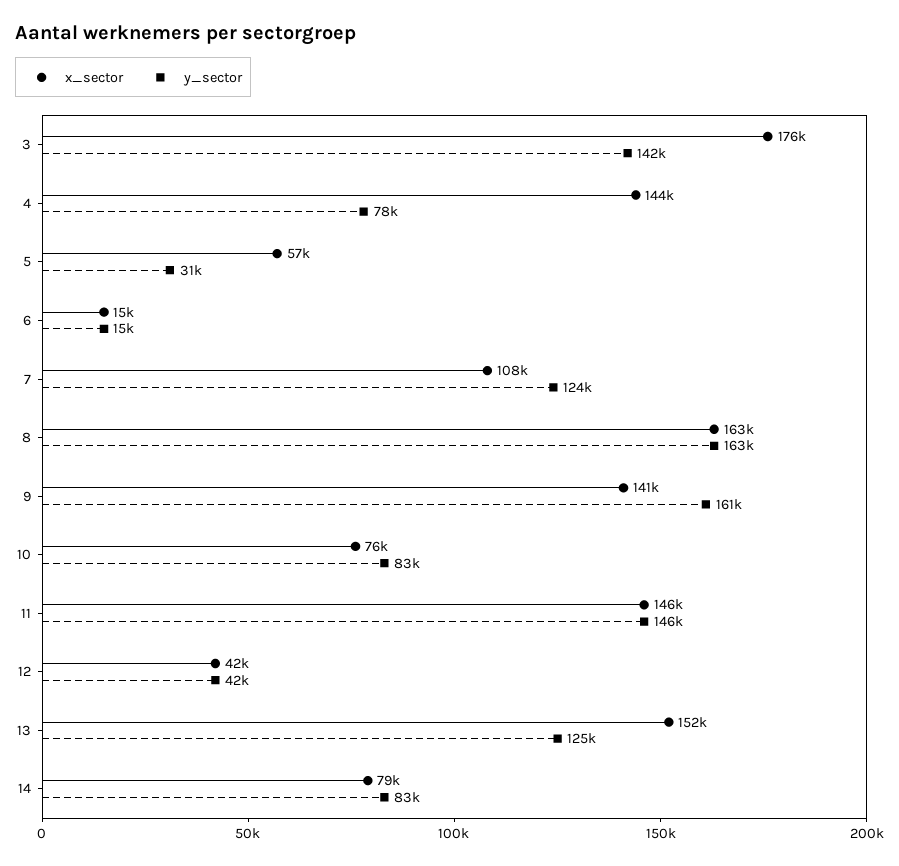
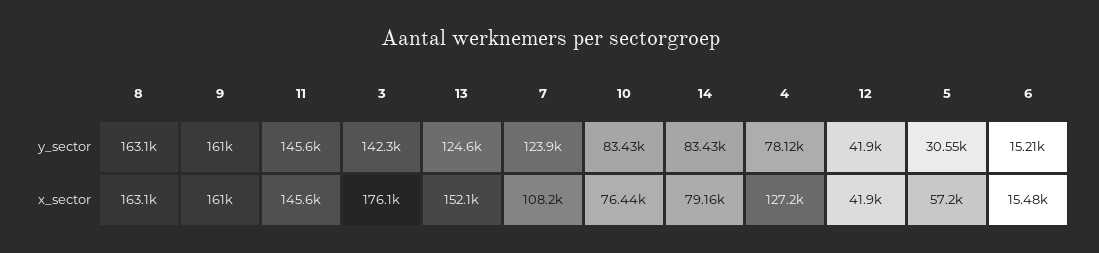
x_sector, 4: 144000 -> 127200
x_sector, 9: 141000 -> 161000

